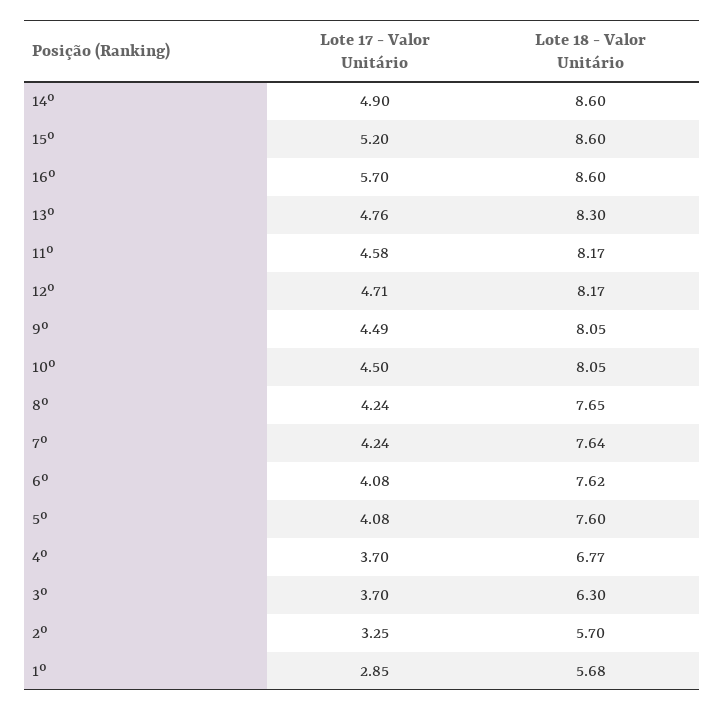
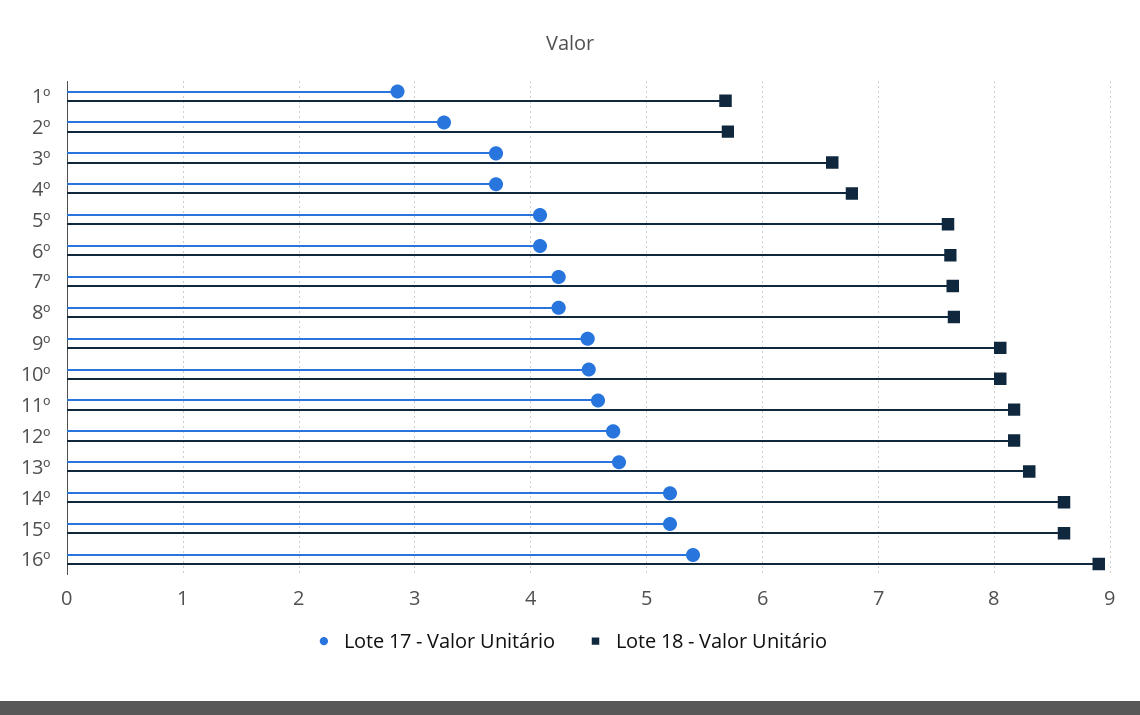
Lote 17 - Valor Unitário, 14º: 4.9 -> 5.2
Lote 17 - Valor Unitário, 16º: 5.7 -> 5.4
Lote 18 - Valor Unitário, 16º: 8.6 -> 8.9
Lote 18 - Valor Unitário, 3º: 6.3 -> 6.6

